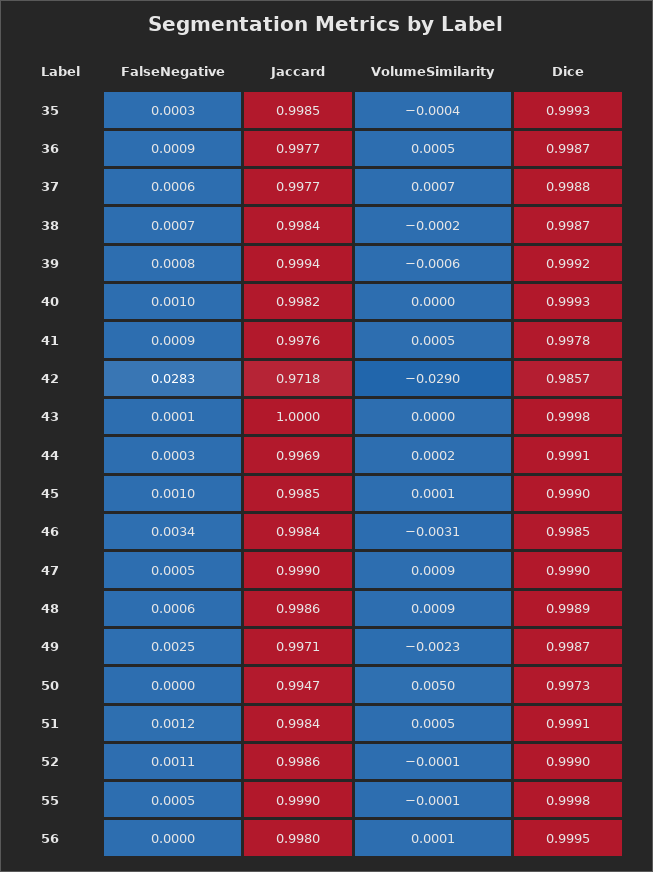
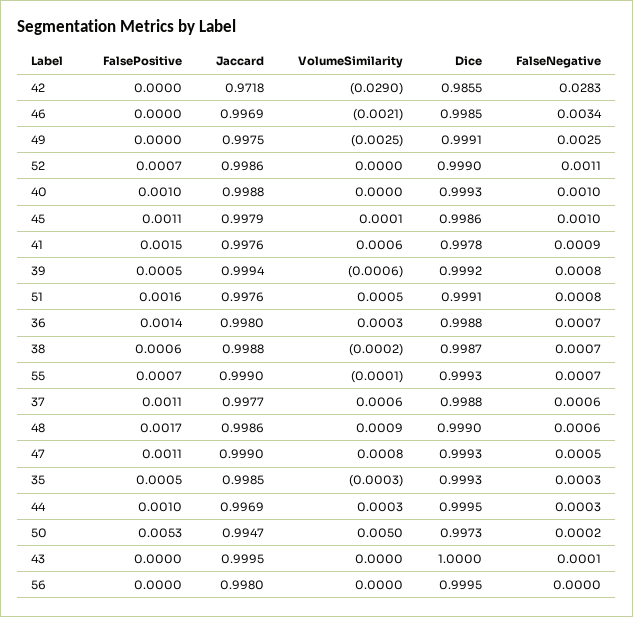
VolumeSimilarity, 35: -0.0004 -> -0.0003
FalseNegative, 36: 0.0009 -> 0.0007
Jaccard, 36: 0.9977 -> 0.998
VolumeSimilarity, 36: 0.0005 -> 0.0003
Dice, 36: 0.9987 -> 0.9988
VolumeSimilarity, 37: 0.0007 -> 0.0006
Jaccard, 38: 0.9984 -> 0.9988
Jaccard, 40: 0.9982 -> 0.9988
VolumeSimilarity, 41: 0.0005 -> 0.0006
Dice, 42: 0.9857 -> 0.9855
Jaccard, 43: 1 -> 0.9995
Dice, 43: 0.9998 -> 1
VolumeSimilarity, 44: 0.0002 -> 0.0003
Dice, 44: 0.9991 -> 0.9995
Jaccard, 45: 0.9985 -> 0.9979
Dice, 45: 0.999 -> 0.9986
Jaccard, 46: 0.9984 -> 0.9969
VolumeSimilarity, 46: -0.0031 -> -0.0021
VolumeSimilarity, 47: 0.0009 -> 0.0008
Dice, 47: 0.999 -> 0.9993
Dice, 48: 0.9989 -> 0.999
Jaccard, 49: 0.9971 -> 0.9975
VolumeSimilarity, 49: -0.0023 -> -0.0025
Dice, 49: 0.9987 -> 0.9991
FalseNegative, 50: 0 -> 0.0002
FalseNegative, 51: 0.0012 -> 0.0008
Jaccard, 51: 0.9984 -> 0.9976
VolumeSimilarity, 52: -0.0001 -> 0
FalseNegative, 55: 0.0005 -> 0.0007
Dice, 55: 0.9998 -> 0.9993
VolumeSimilarity, 56: 0.0001 -> 0
FalsePositive, 42: none -> 0
FalsePositive, 46: none -> 0
FalsePositive, 49: none -> 0
FalsePositive, 52: none -> 0.0007
FalsePositive, 40: none -> 0.001
FalsePositive, 45: none -> 0.0011
FalsePositive, 41: none -> 0.0015
FalsePositive, 39: none -> 0.0005
FalsePositive, 51: none -> 0.0016
FalsePositive, 36: none -> 0.0014
FalsePositive, 38: none -> 0.0006
FalsePositive, 55: none -> 0.0007
FalsePositive, 37: none -> 0.0011
FalsePositive, 48: none -> 0.0017
FalsePositive, 47: none -> 0.0011
FalsePositive, 35: none -> 0.0005
FalsePositive, 44: none -> 0.001
FalsePositive, 50: none -> 0.0053
FalsePositive, 43: none -> 0
FalsePositive, 56: none -> 0

